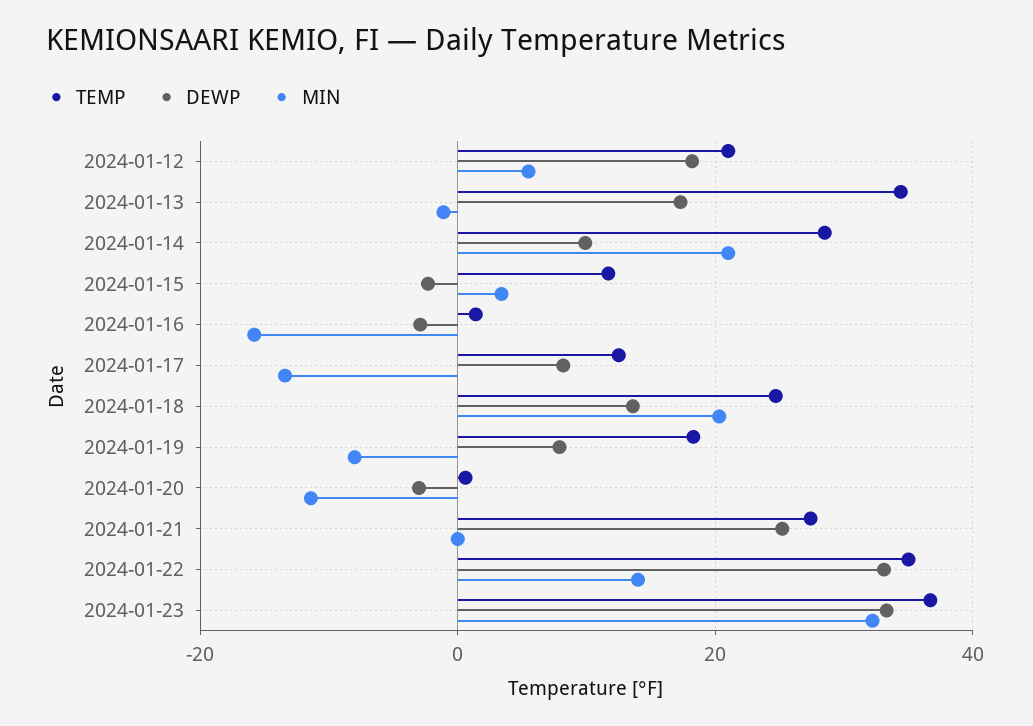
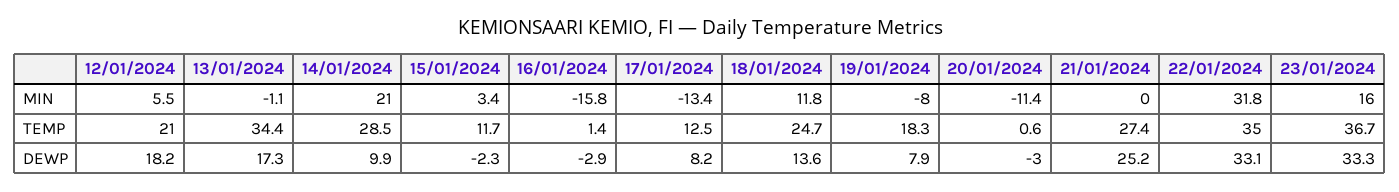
MIN, 2024-01-18: 20 -> 11.8
MIN, 2024-01-22: 14 -> 31.8
MIN, 2024-01-23: 32 -> 16

